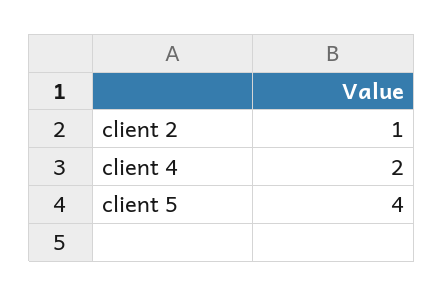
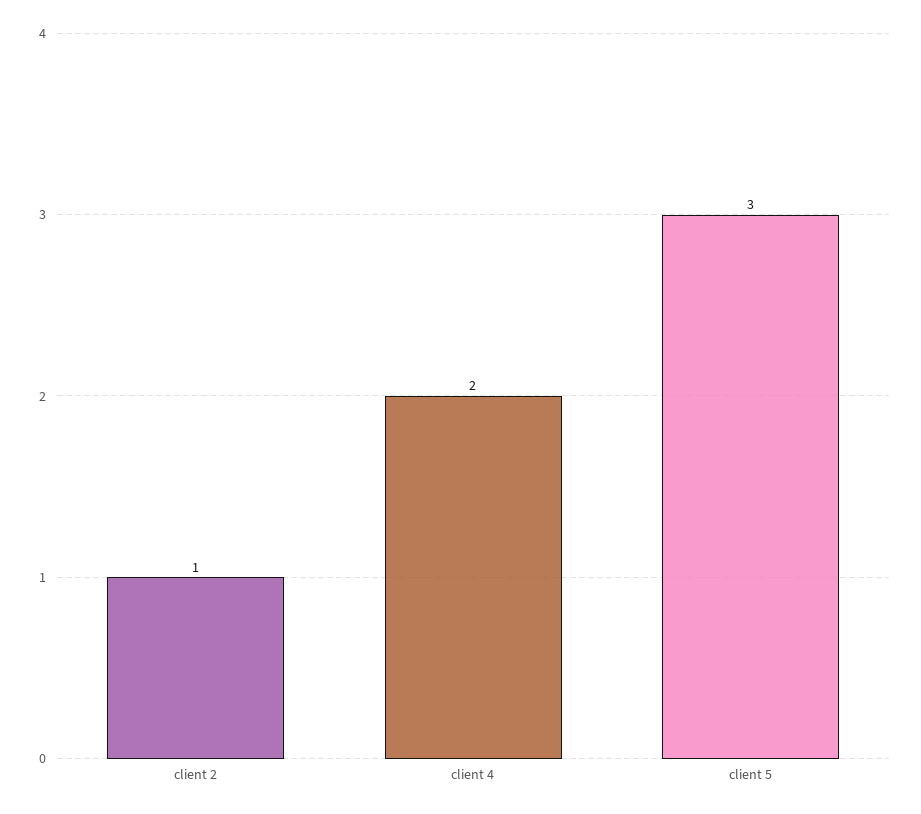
client 5: 4 -> 3

